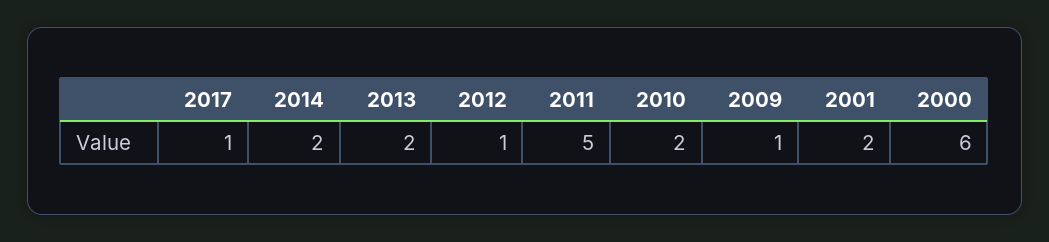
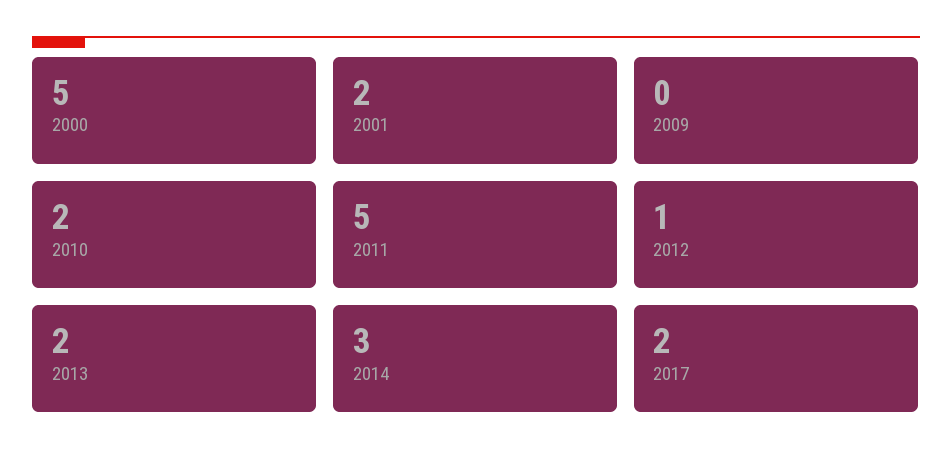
2017: 1 -> 2
2014: 2 -> 3
2009: 1 -> 0
2000: 6 -> 5

